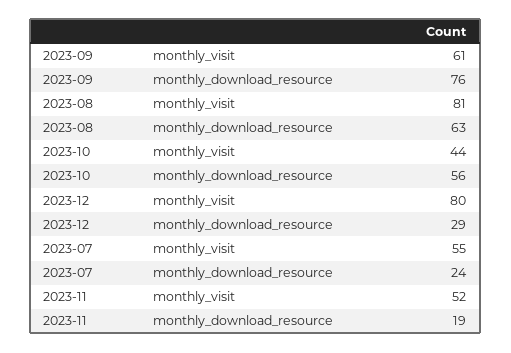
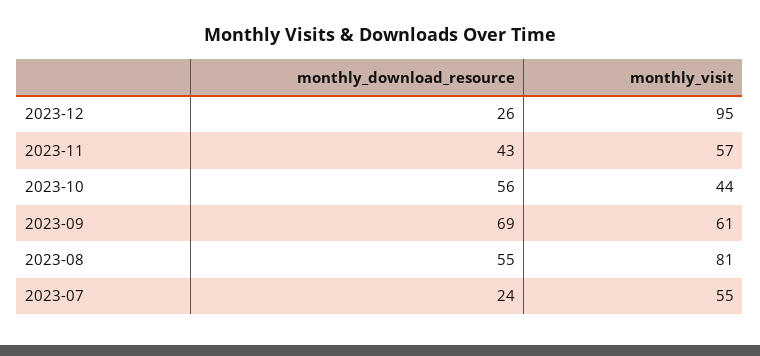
2023-09, monthly_download_resource: 76 -> 69
2023-08, monthly_download_resource: 63 -> 55
2023-12, monthly_visit: 80 -> 95
2023-12, monthly_download_resource: 29 -> 26
2023-11, monthly_visit: 52 -> 57
2023-11, monthly_download_resource: 19 -> 43

